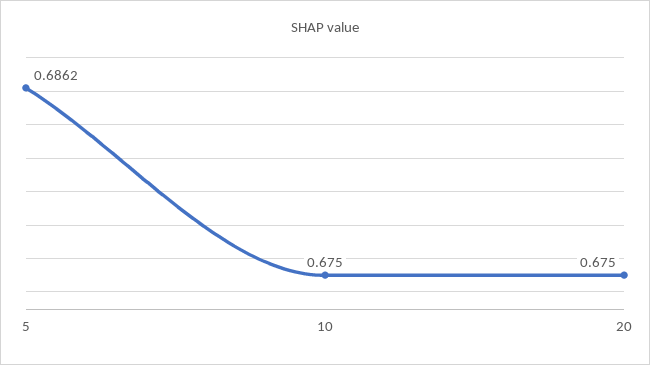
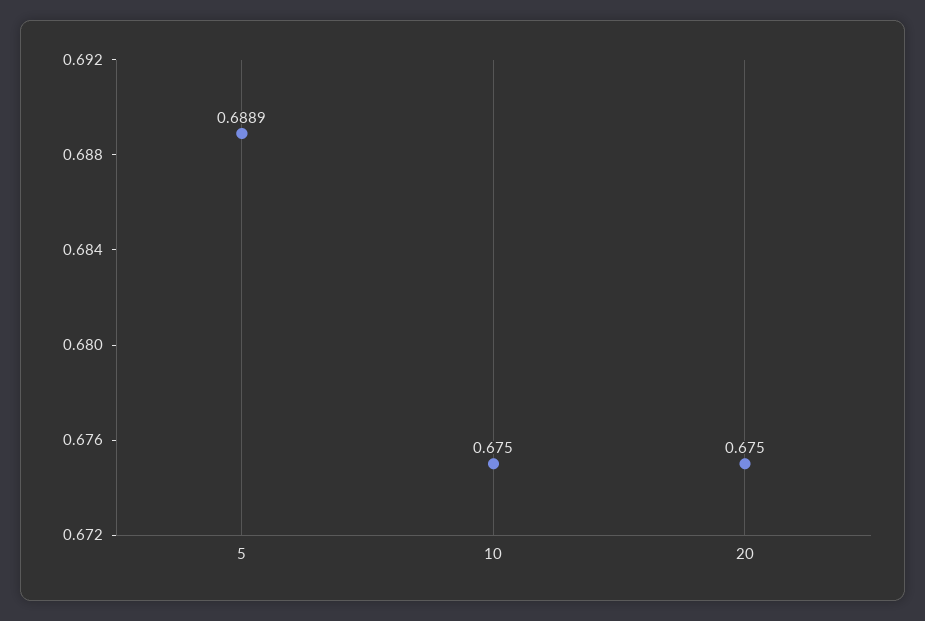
5: 0.6862 -> 0.6889

